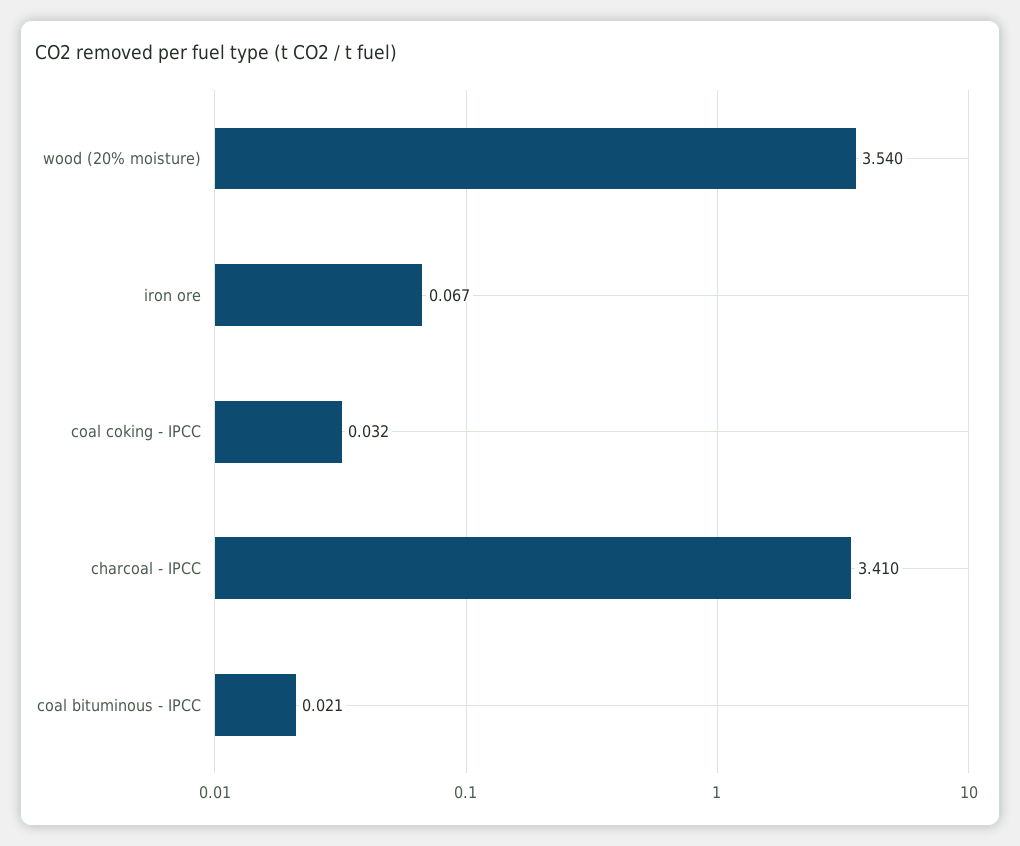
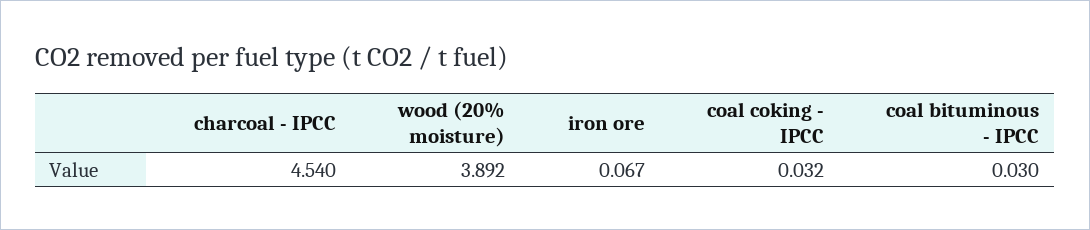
wood (20% moisture): 3.54 -> 3.892
charcoal - IPCC: 3.41 -> 4.54
coal bituminous - IPCC: 0.021 -> 0.03

